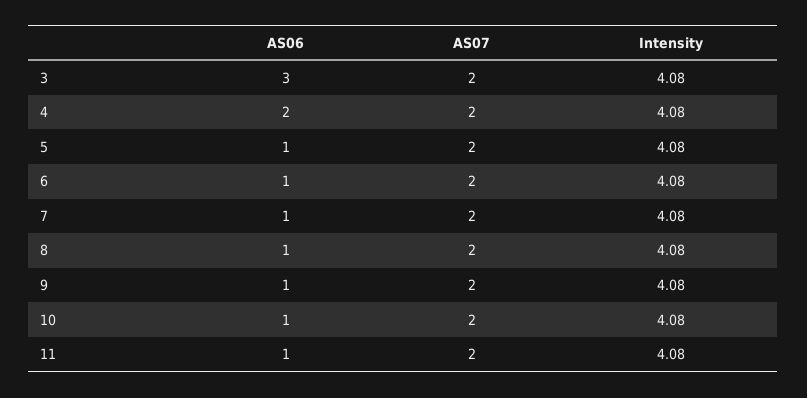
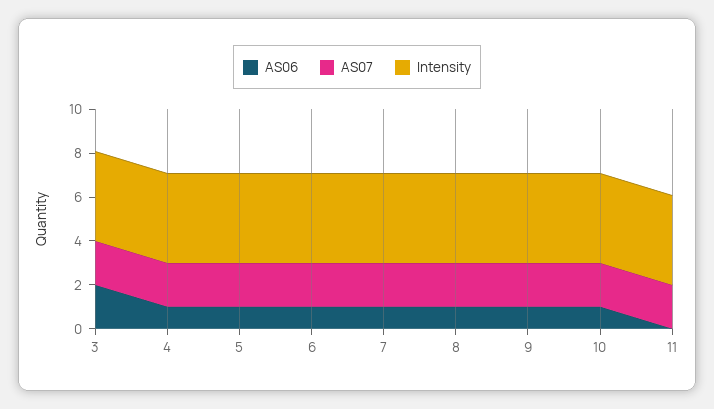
AS06, 3: 3 -> 2
AS06, 4: 2 -> 1
AS06, 11: 1 -> 0

